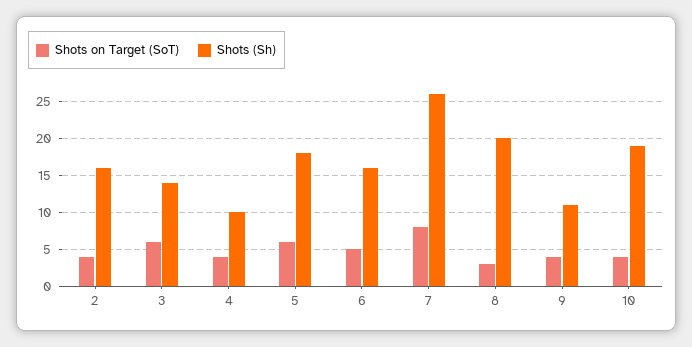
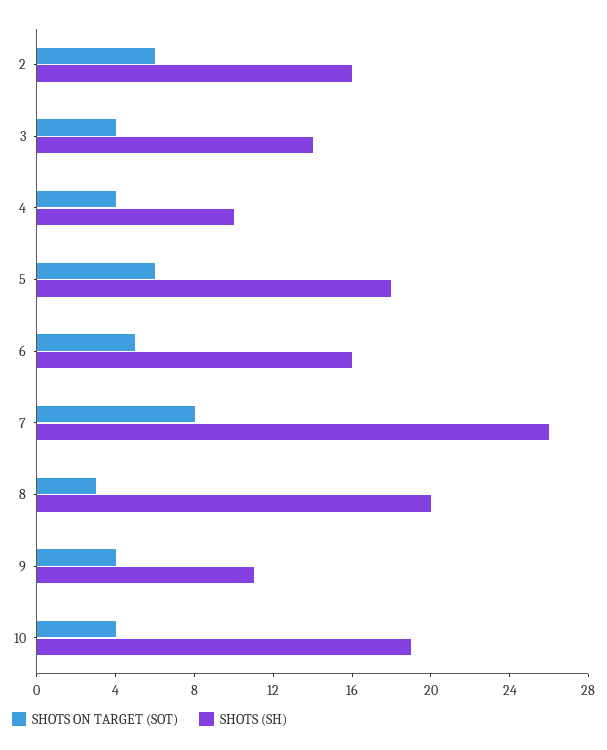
Shots on Target (SoT), 2: 4 -> 6
Shots on Target (SoT), 3: 6 -> 4

